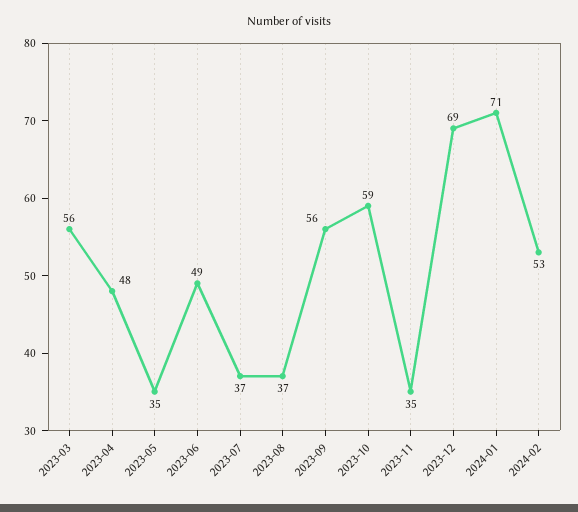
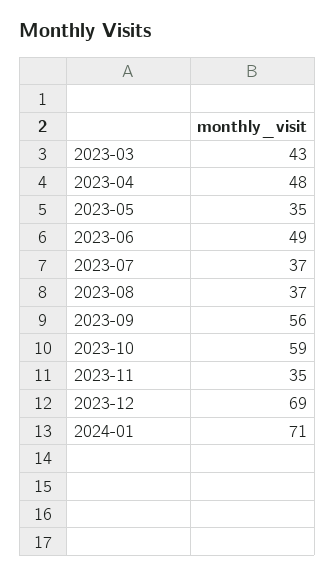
2023-03: 56 -> 43
2024-02: 53 -> none

